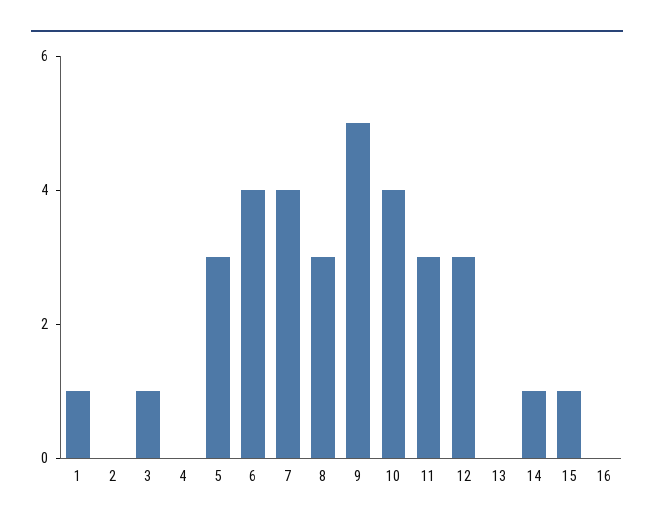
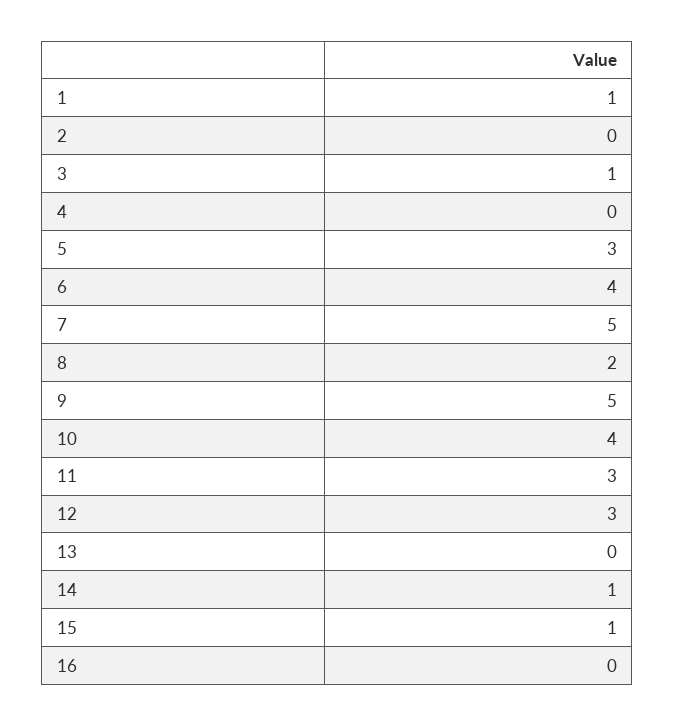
7: 4 -> 5
8: 3 -> 2

